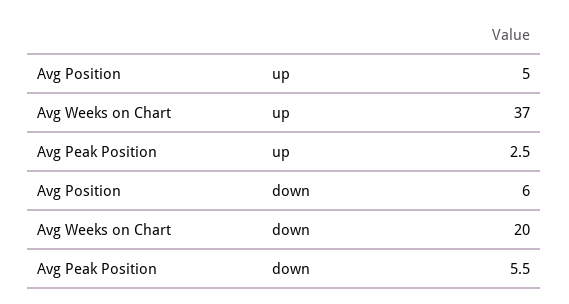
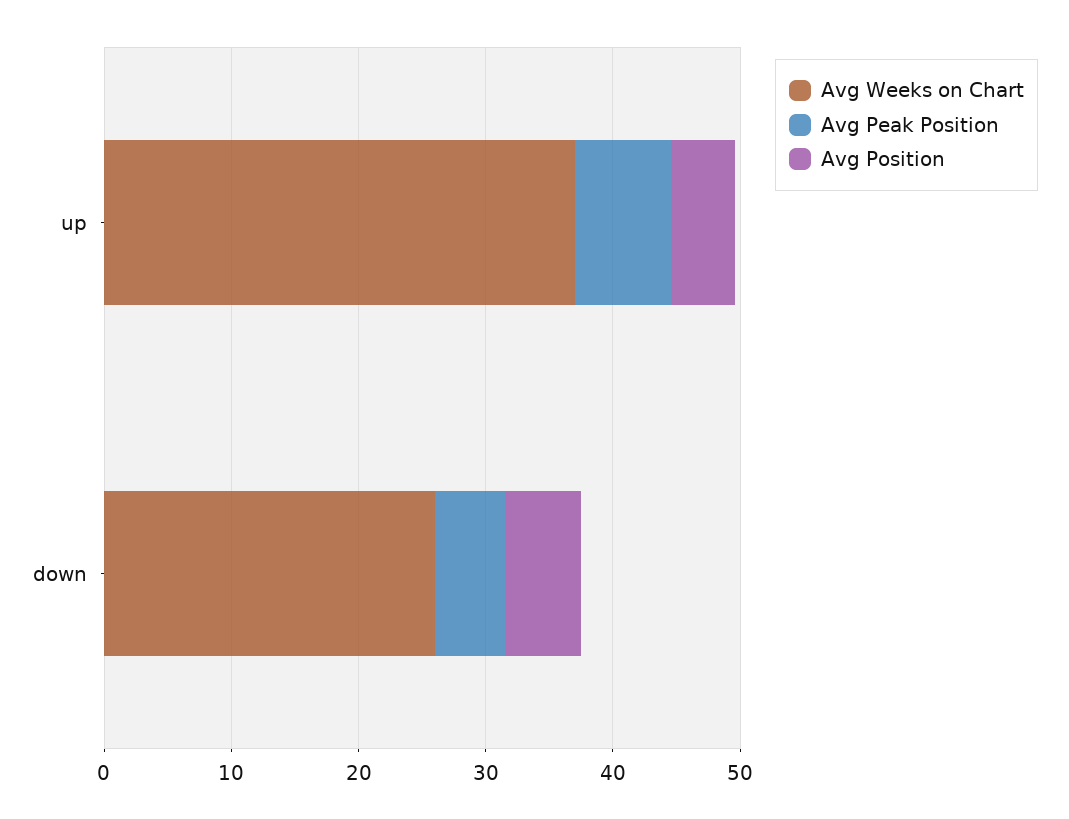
Avg Peak Position, up: 2.5 -> 8
Avg Weeks on Chart, down: 20 -> 26

